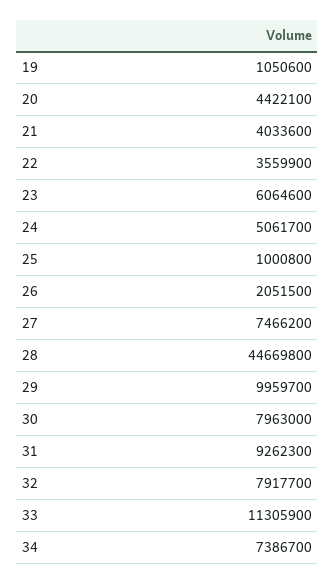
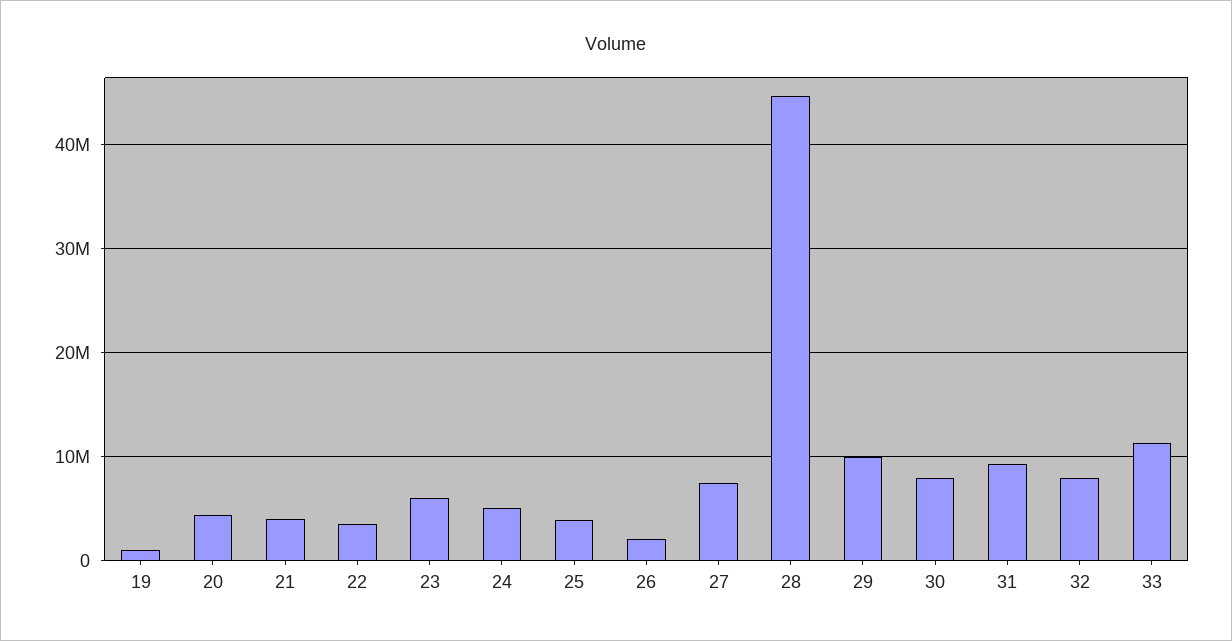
25: 1000800 -> 4000000
34: 7386700 -> none

